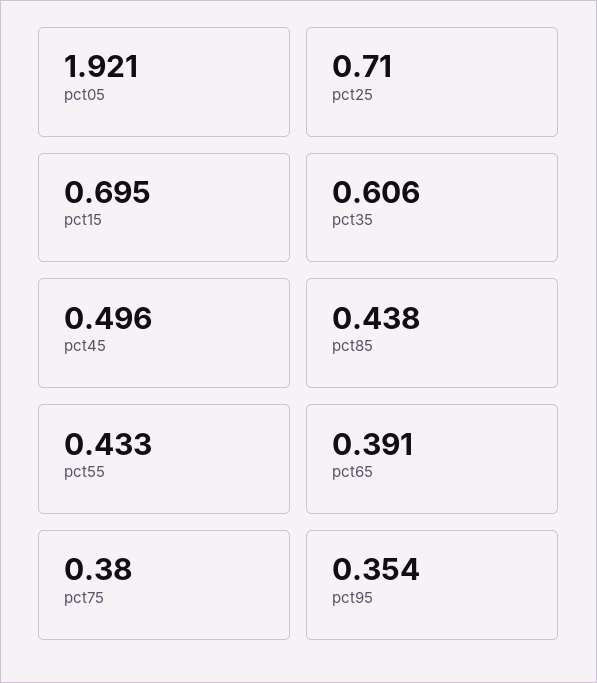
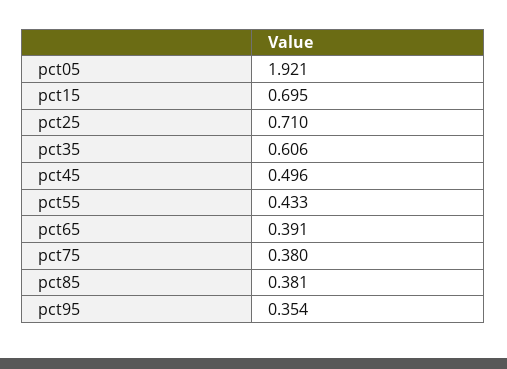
pct85: 0.438 -> 0.381

